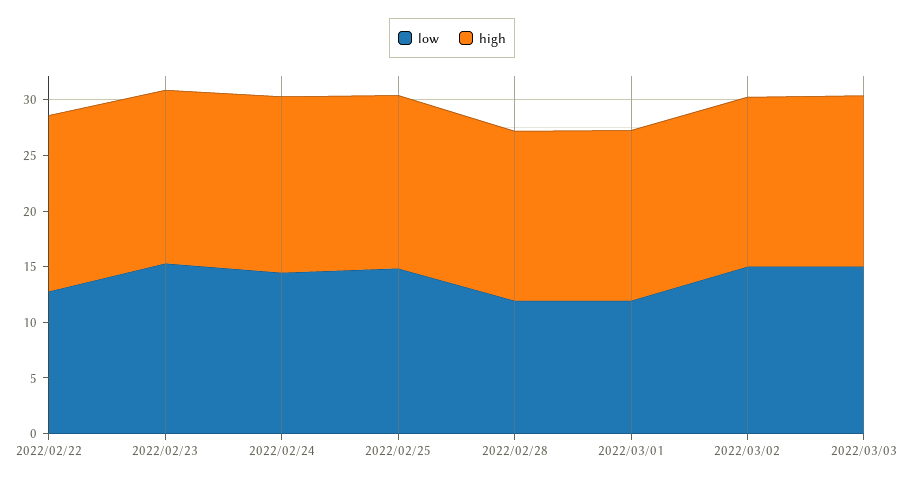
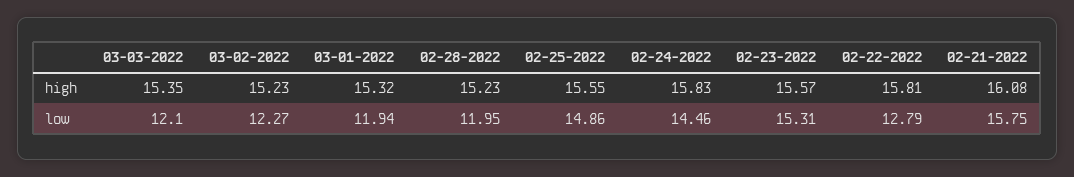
low, 2022/03/02: 15 -> 12.27
low, 2022/03/03: 15 -> 12.1
high, 02-21-2022: none -> 16.08
low, 02-21-2022: none -> 15.75

